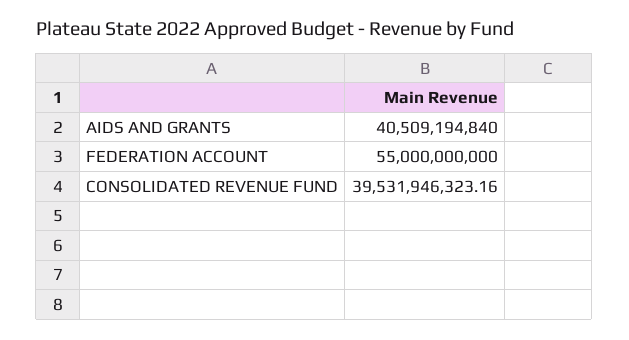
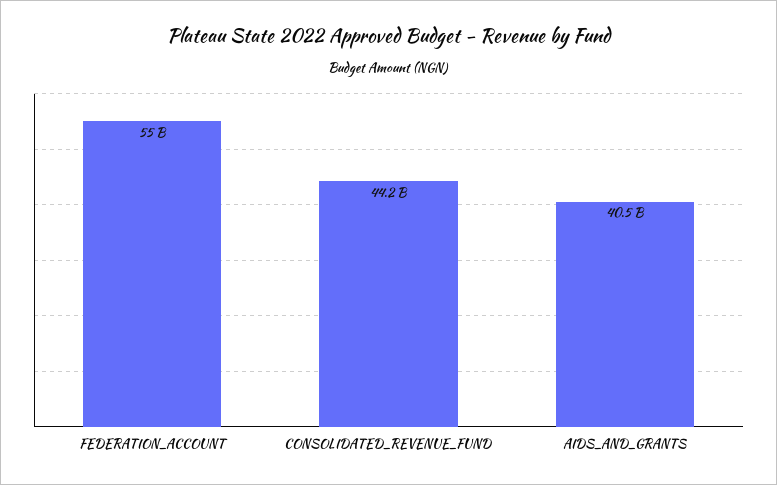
CONSOLIDATED REVENUE FUND: 39531946323.16 -> 44200000000

